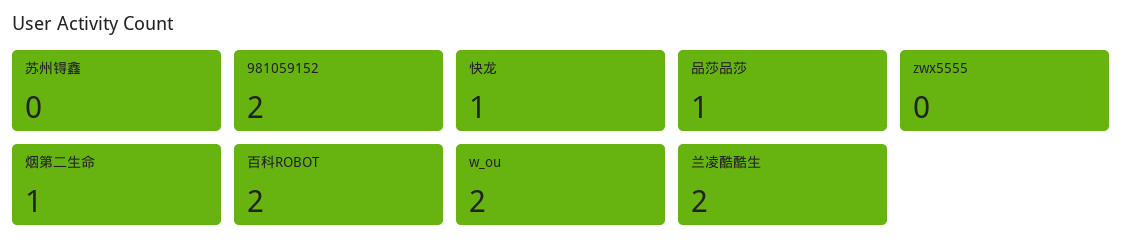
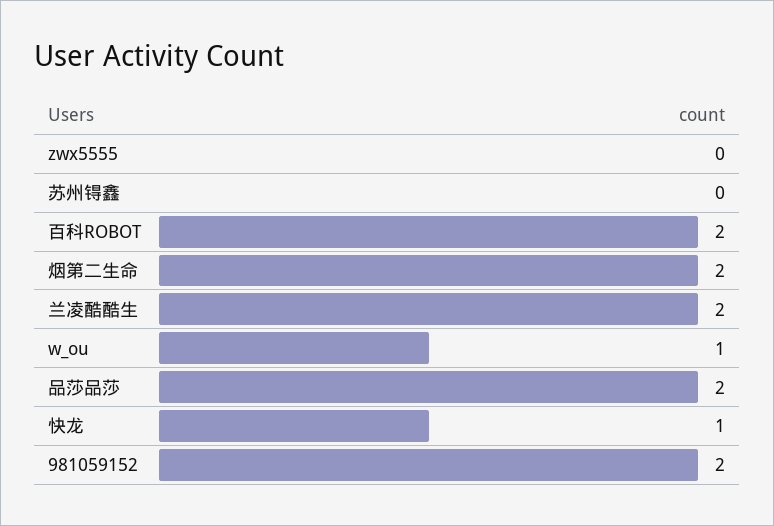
品莎品莎: 1 -> 2
烟第二生命: 1 -> 2
w_ou: 2 -> 1

